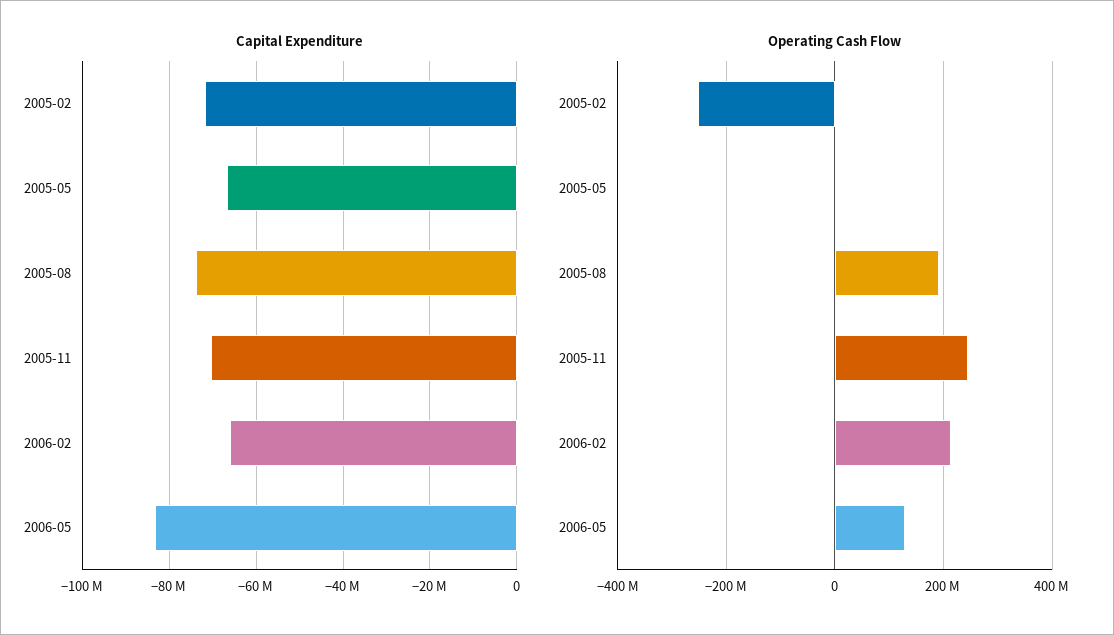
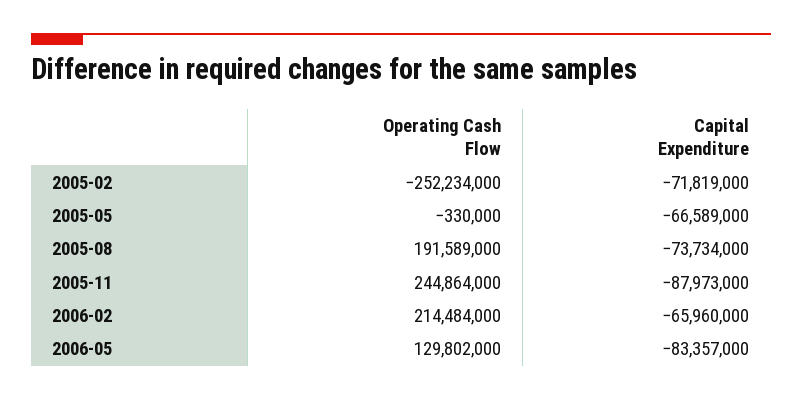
Capital Expenditure, 2005-11: -70000000 -> -87973000

